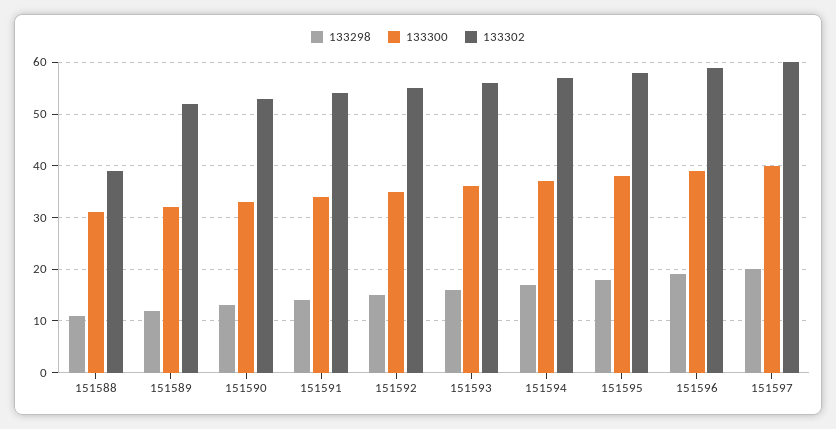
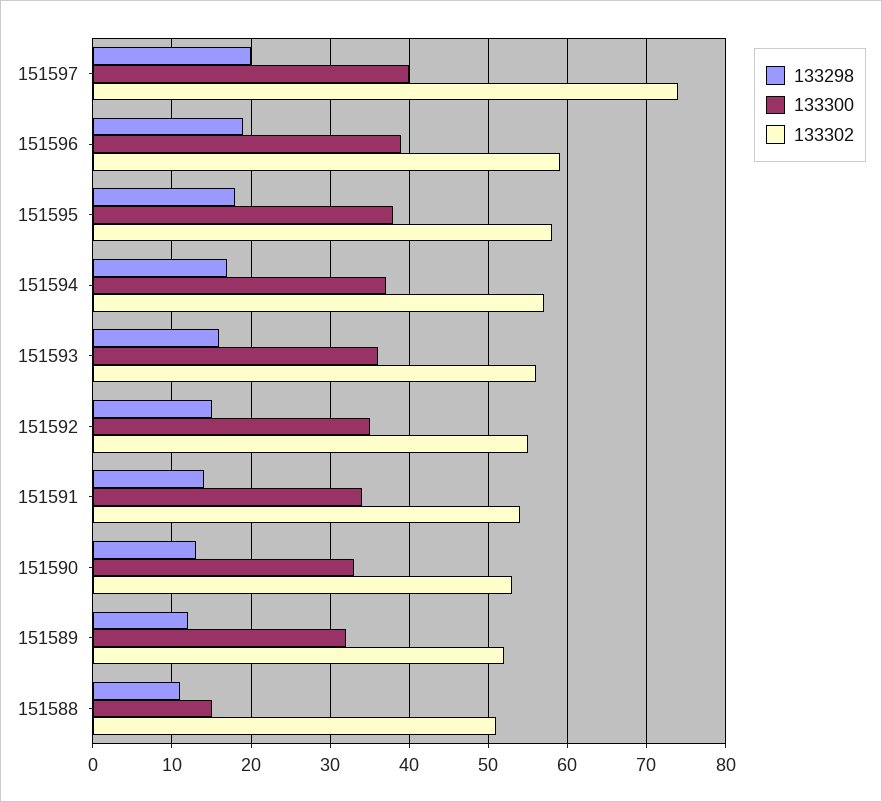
133300, 151588: 30 -> 15
133302, 151588: 40 -> 51
133302, 151597: 60 -> 74

